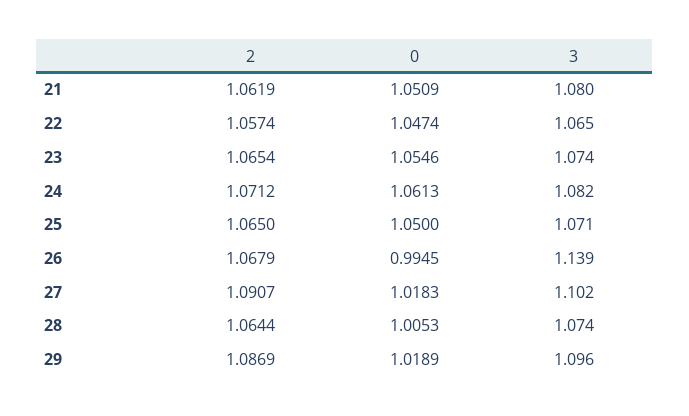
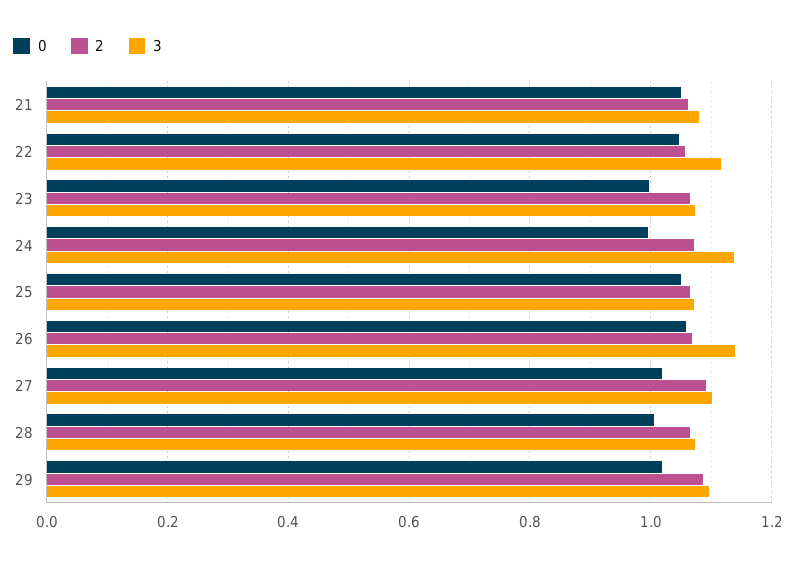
3, 22: 1.065 -> 1.12
0, 23: 1.0546 -> 1
0, 24: 1.0613 -> 1
3, 24: 1.082 -> 1.14
0, 26: 0.9945 -> 1.06

